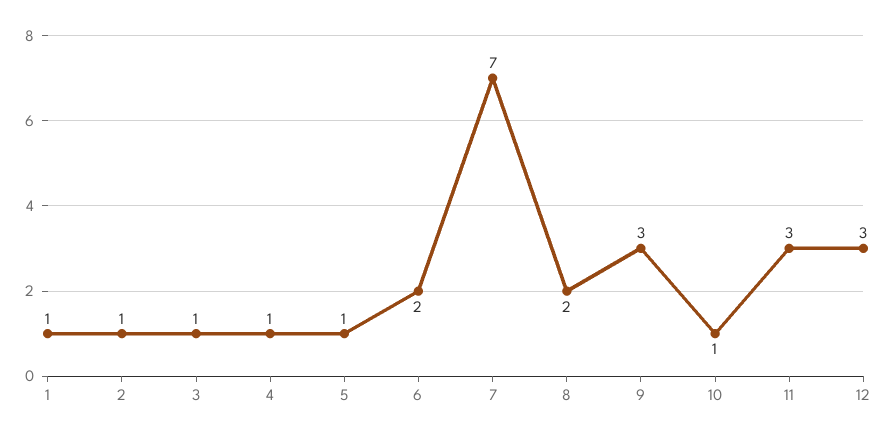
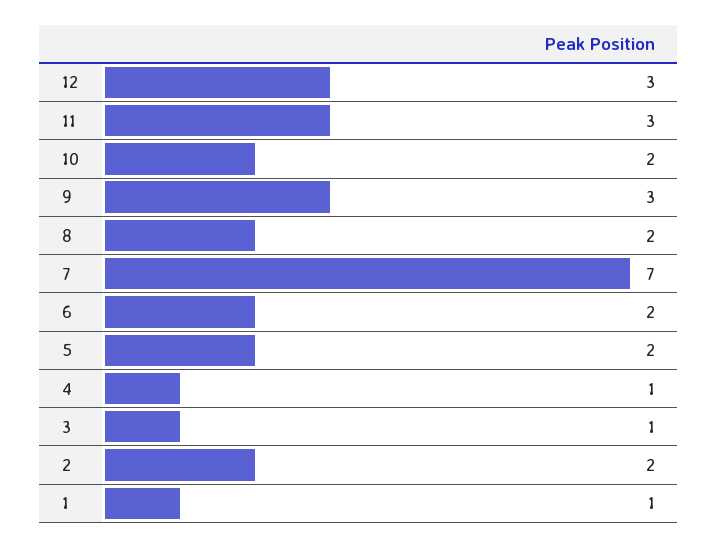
2: 1 -> 2
5: 1 -> 2
10: 1 -> 2

